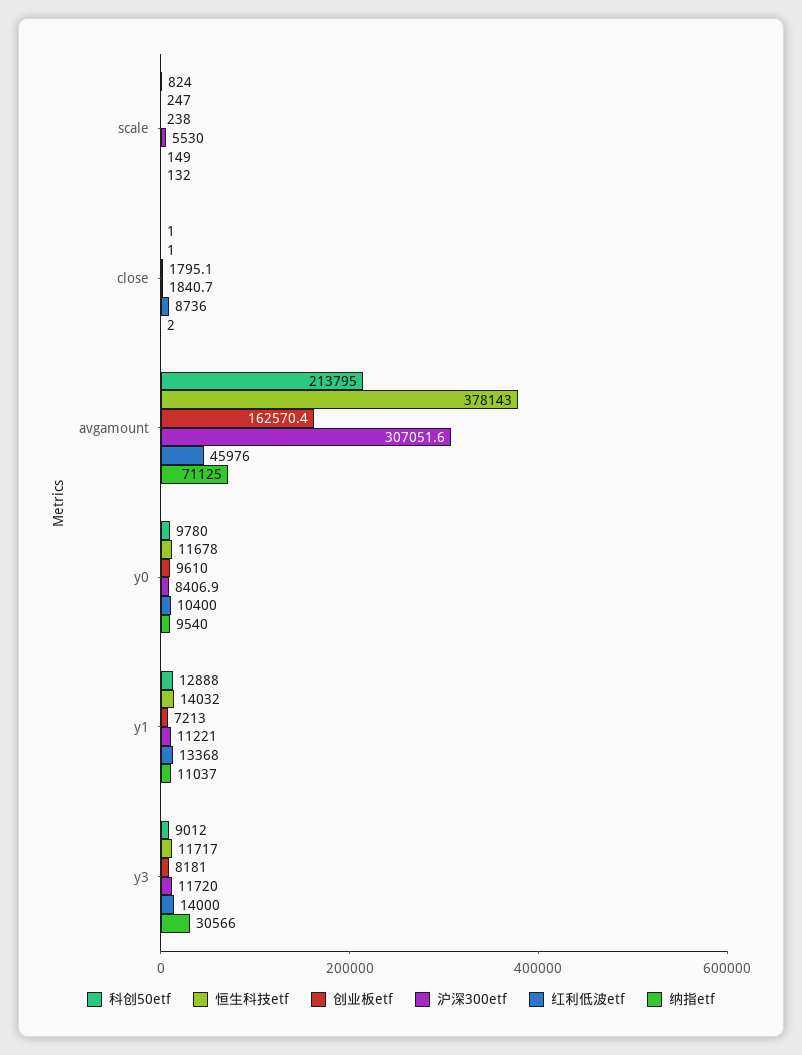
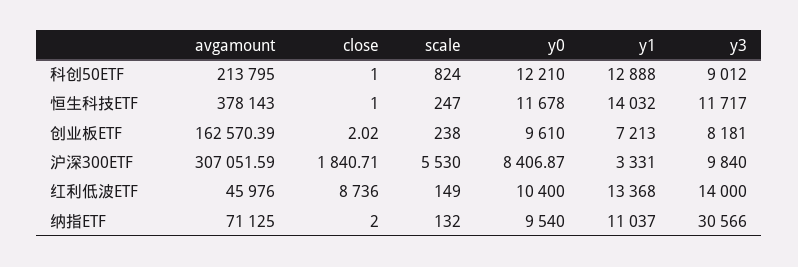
创业板etf, close: 1795.1 -> 2.02
科创50etf, y0: 9780 -> 12210
沪深300etf, y1: 11221 -> 3331
沪深300etf, y3: 11720 -> 9840

